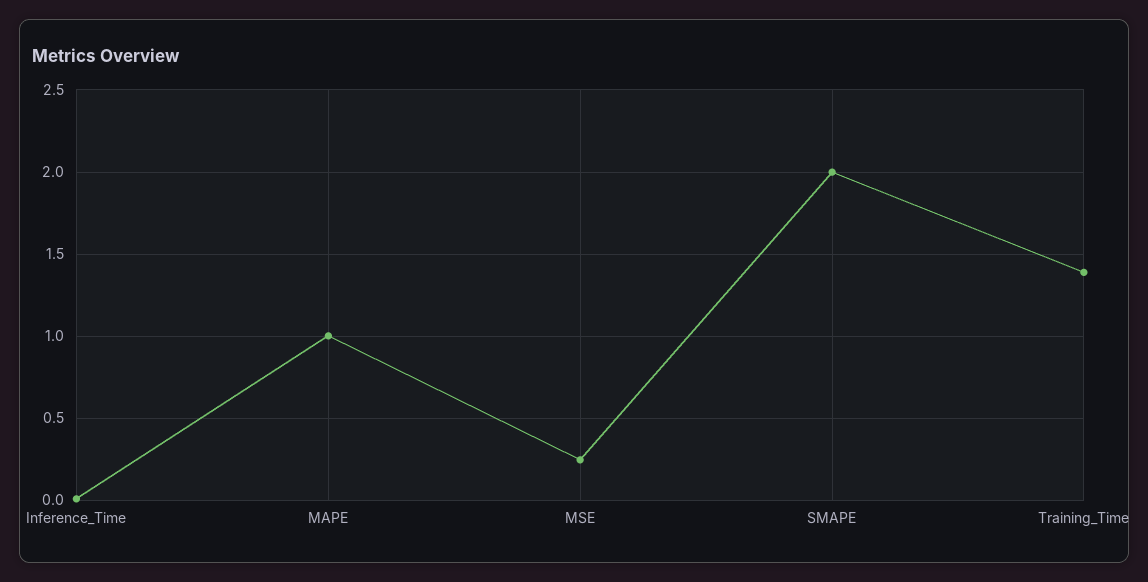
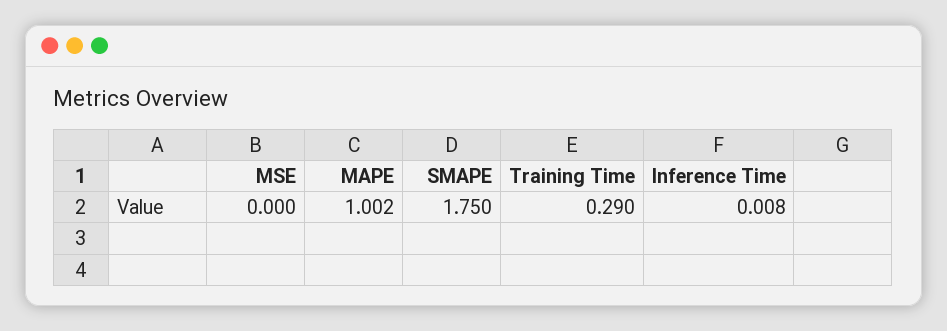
MSE: 0.25 -> 0
SMAPE: 2 -> 1.75
Training_Time: 1.4 -> 0.29

